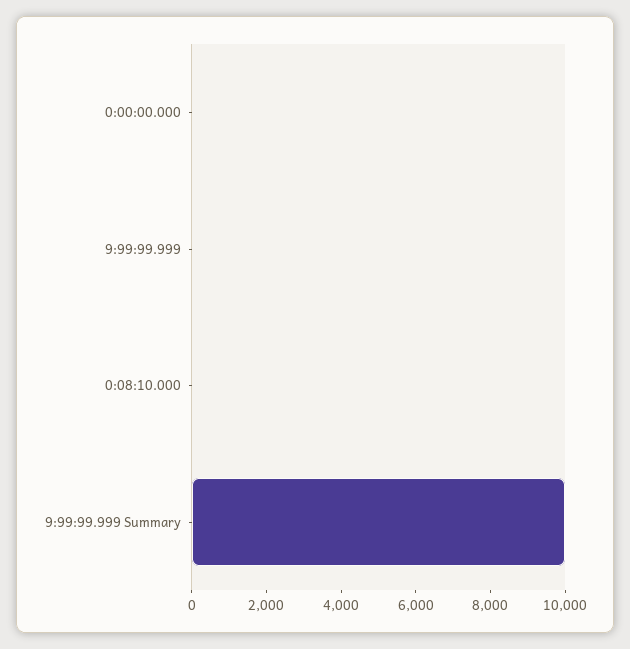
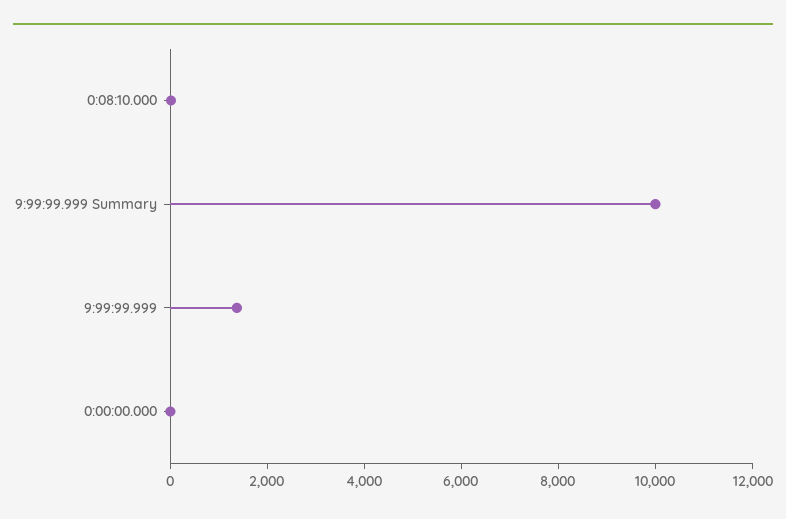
9:99:99.999: 0 -> 1500

